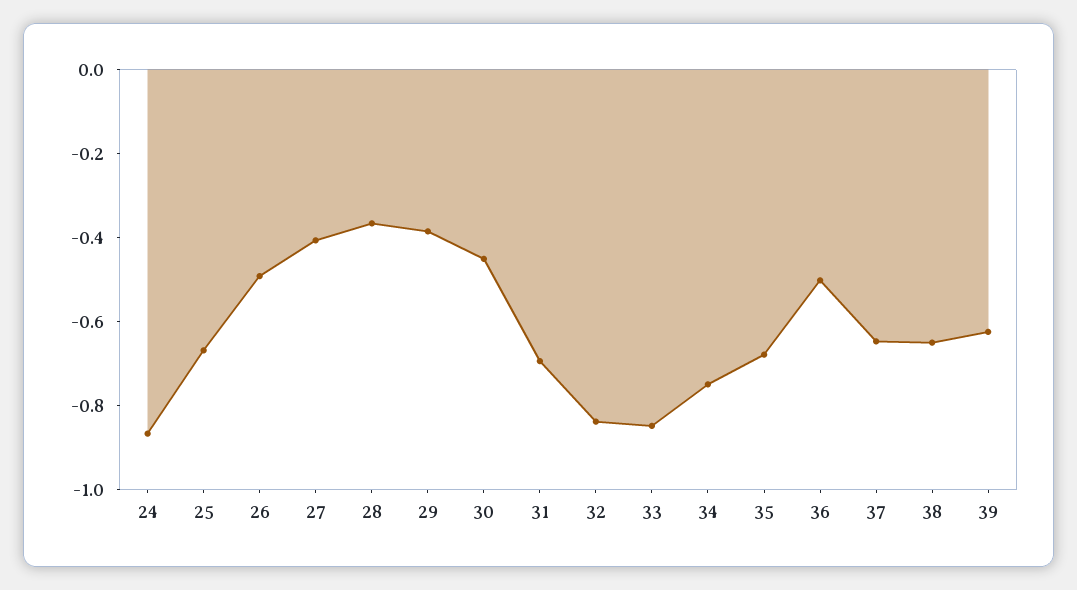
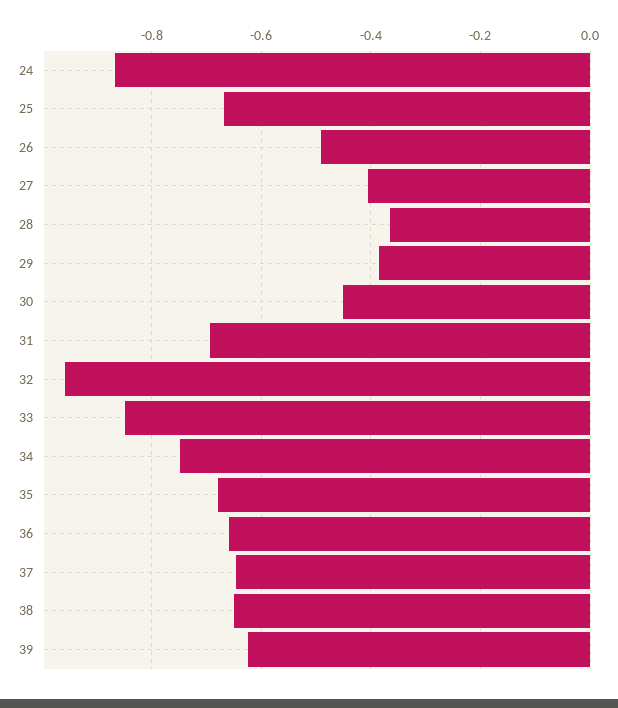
32: -0.85 -> -0.96
36: -0.5 -> -0.66

